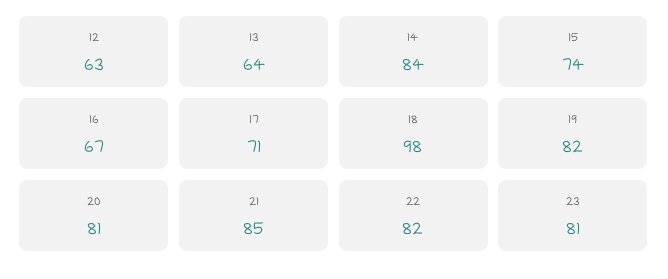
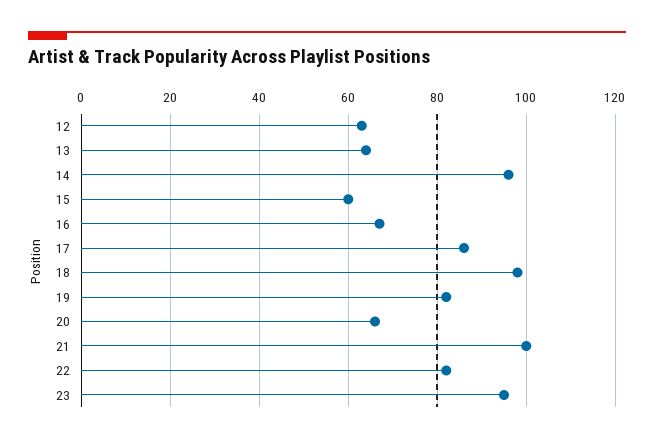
14: 84 -> 95
15: 74 -> 60
17: 71 -> 85
20: 81 -> 65
21: 85 -> 100
23: 81 -> 95

